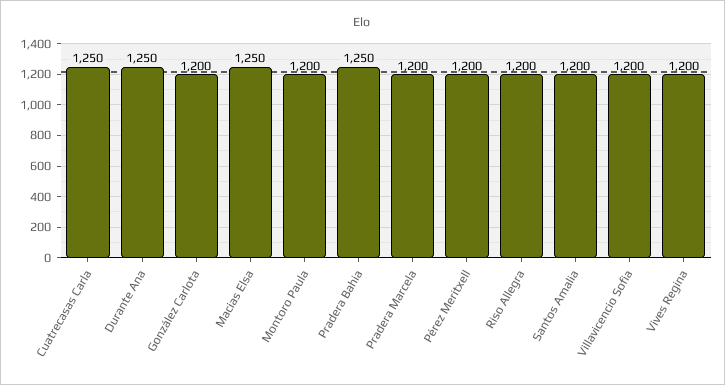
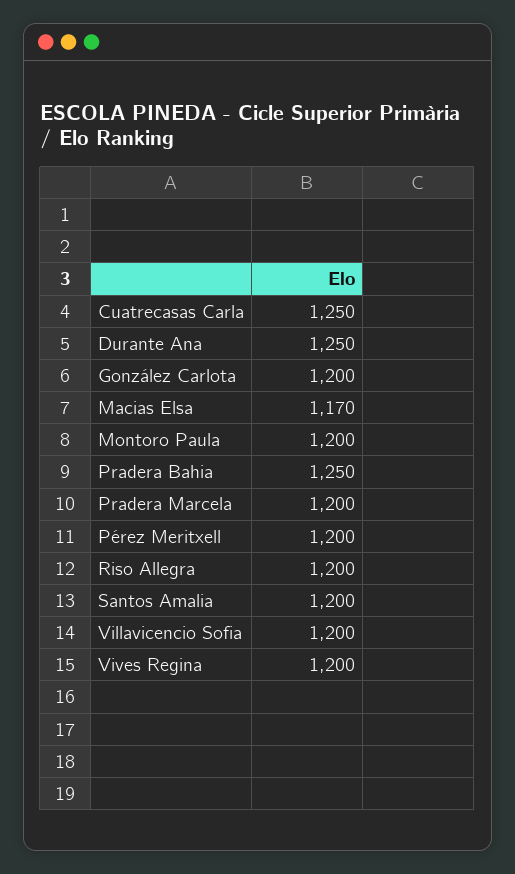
Macias Elsa: 1250 -> 1170

